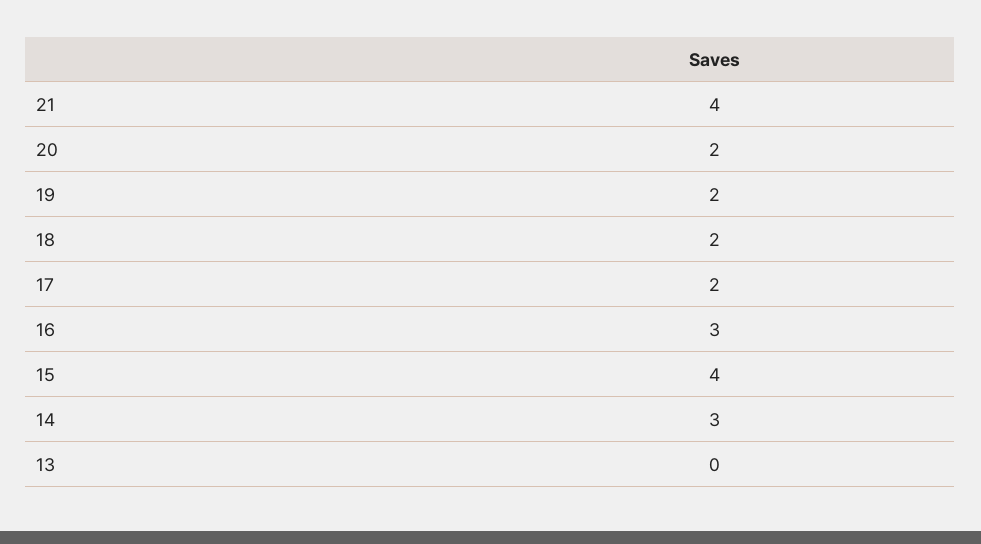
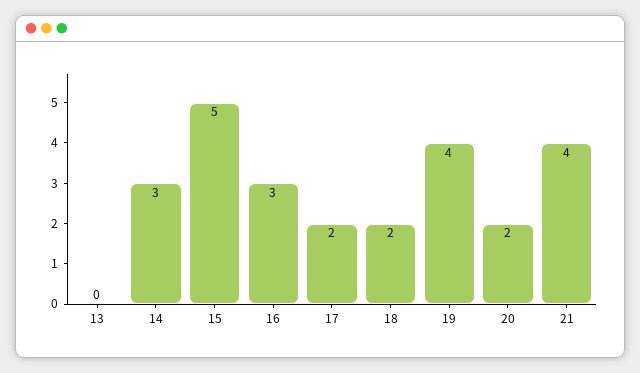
19: 2 -> 4
15: 4 -> 5

